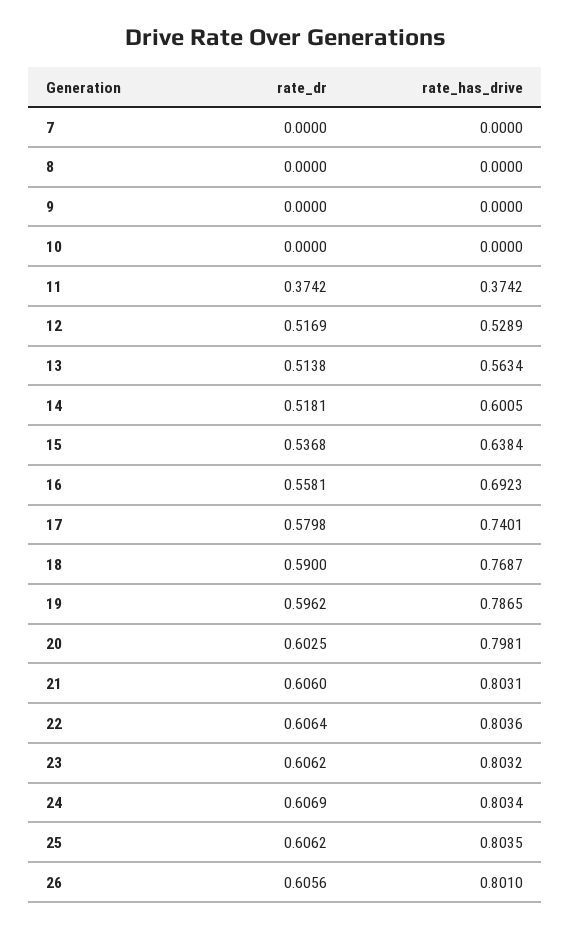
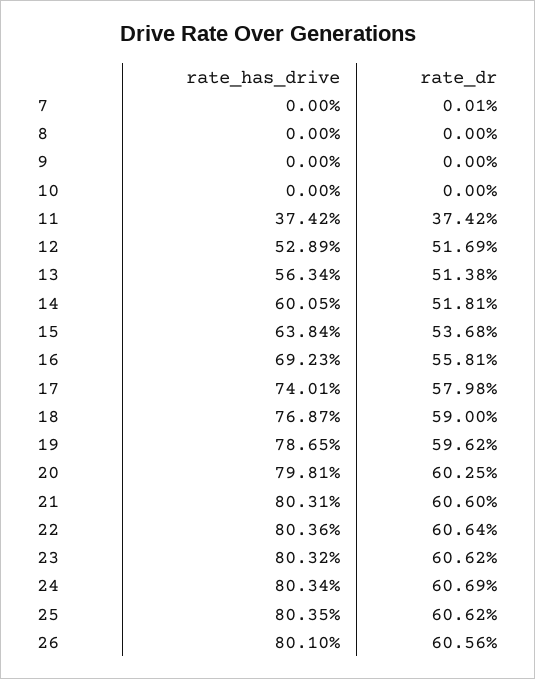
rate_dr, 7: 0 -> 0.0001

